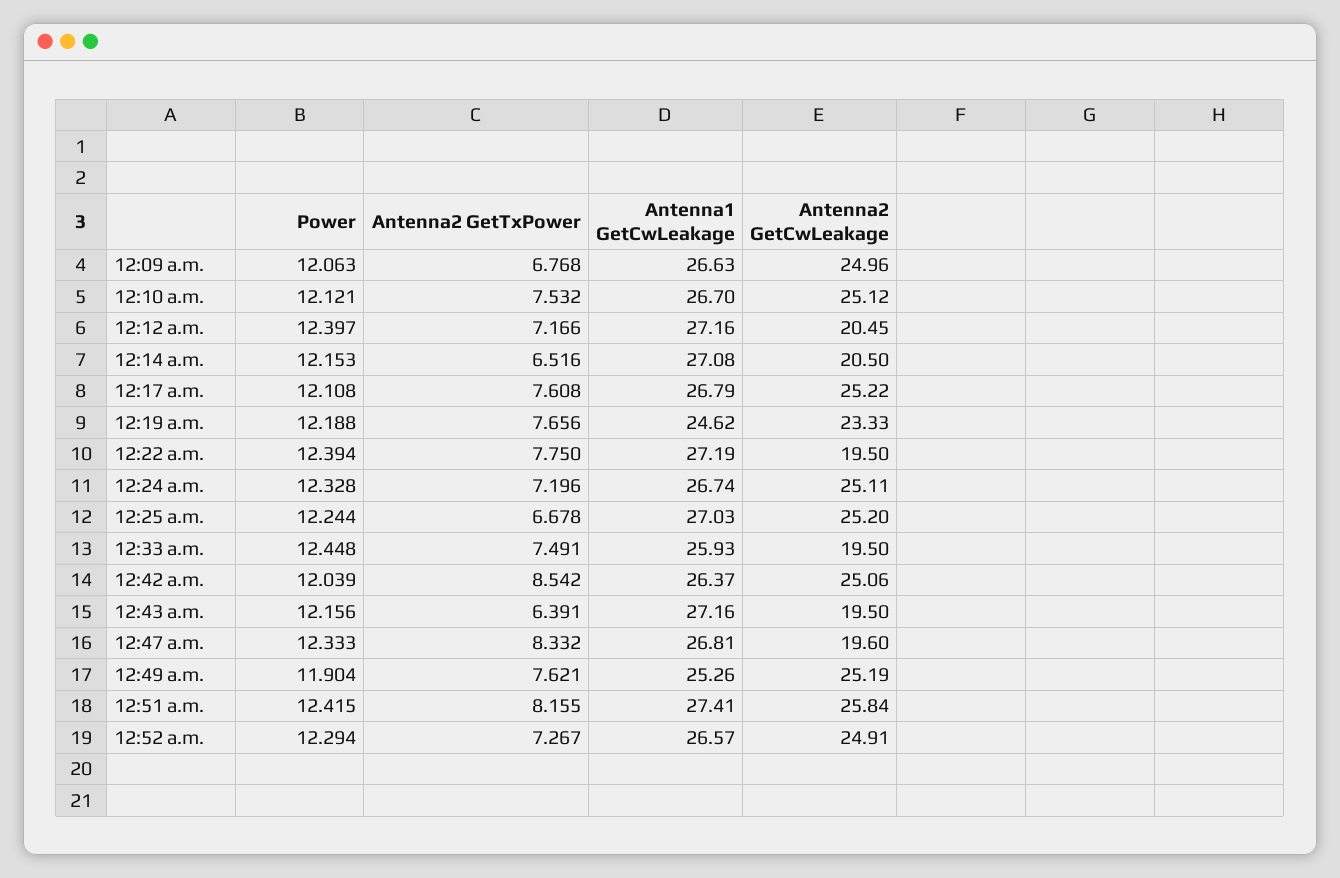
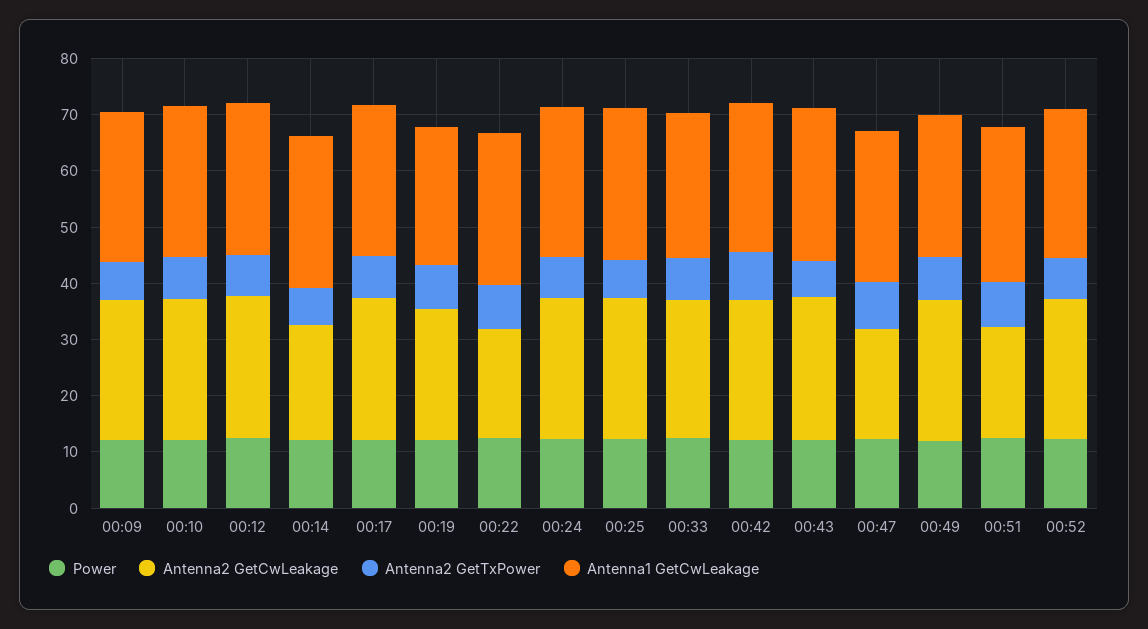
Antenna2 GetCwLeakage, 12:12 a.m.: 20.45 -> 26
Antenna2 GetCwLeakage, 12:33 a.m.: 19.5 -> 24
Antenna2 GetCwLeakage, 12:43 a.m.: 19.5 -> 26
Antenna2 GetCwLeakage, 12:51 a.m.: 25.84 -> 20

